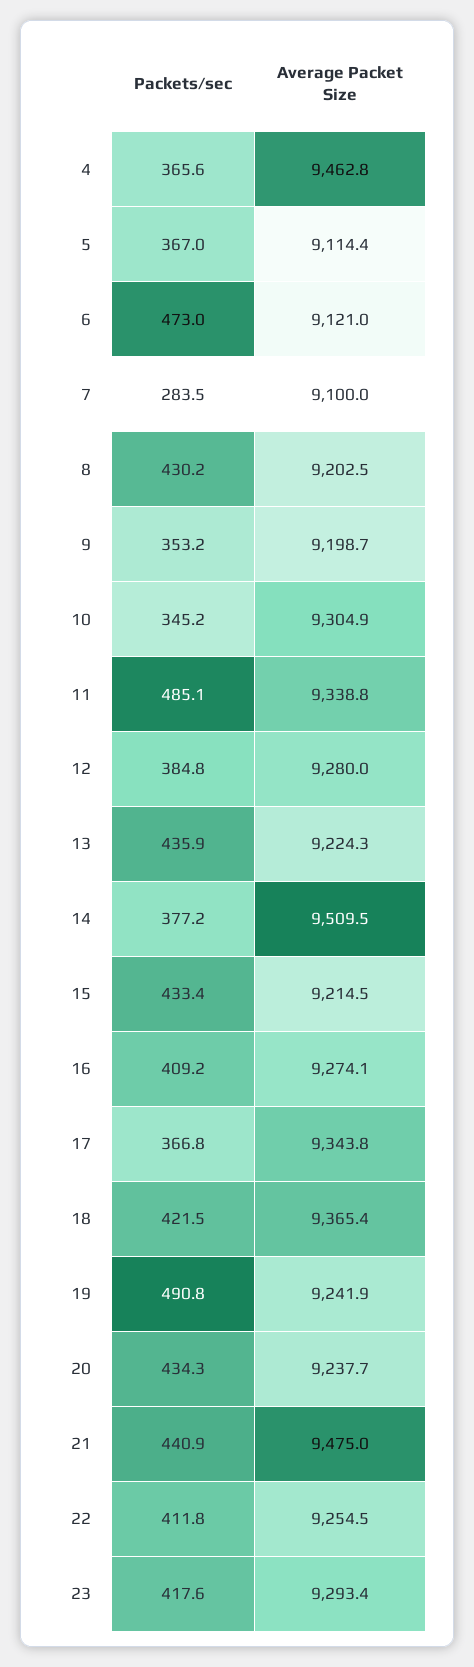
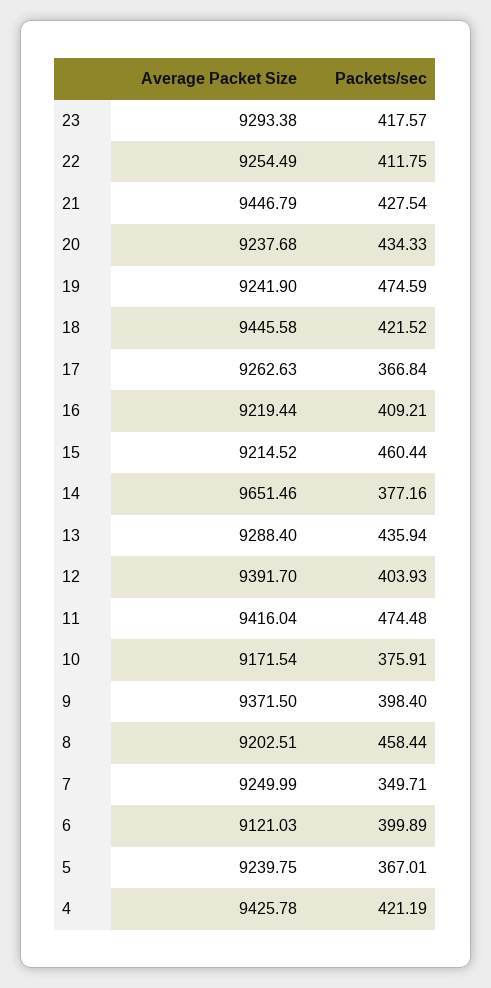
Packets/sec, 4: 365.6 -> 421.19
Average Packet Size, 4: 9462.8 -> 9425.78
Average Packet Size, 5: 9114.4 -> 9239.75
Packets/sec, 6: 473 -> 399.89
Packets/sec, 7: 283.5 -> 349.71
Average Packet Size, 7: 9100 -> 9249.99
Packets/sec, 8: 430.2 -> 458.44
Packets/sec, 9: 353.2 -> 398.4
Average Packet Size, 9: 9198.7 -> 9371.5
Packets/sec, 10: 345.2 -> 375.91
Average Packet Size, 10: 9304.9 -> 9171.54
Packets/sec, 11: 485.1 -> 474.48
Average Packet Size, 11: 9338.8 -> 9416.04
Packets/sec, 12: 384.8 -> 403.93
Average Packet Size, 12: 9280 -> 9391.7
Average Packet Size, 13: 9224.3 -> 9288.4
Average Packet Size, 14: 9509.5 -> 9651.46
Packets/sec, 15: 433.4 -> 460.44
Average Packet Size, 16: 9274.1 -> 9219.44
Average Packet Size, 17: 9343.8 -> 9262.63
Average Packet Size, 18: 9365.4 -> 9445.58
Packets/sec, 19: 490.8 -> 474.59
Packets/sec, 21: 440.9 -> 427.54
Average Packet Size, 21: 9475 -> 9446.79

